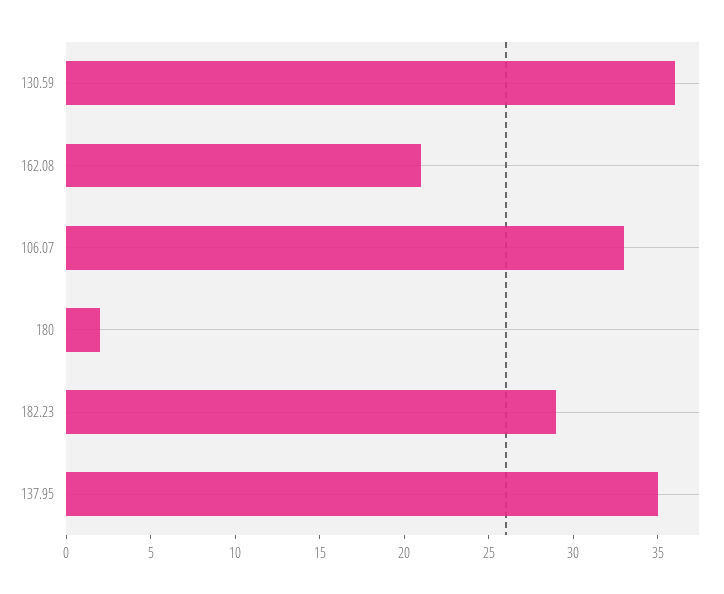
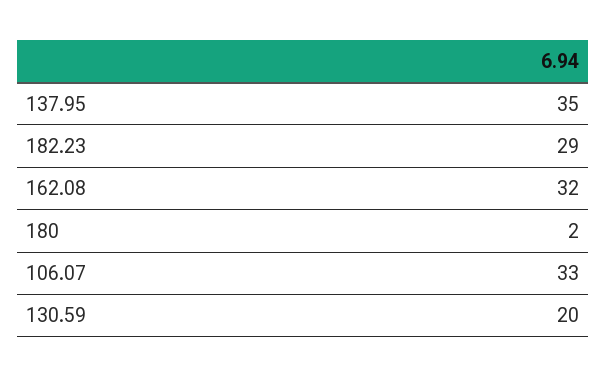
130.59: 36 -> 20
162.08: 21 -> 32

